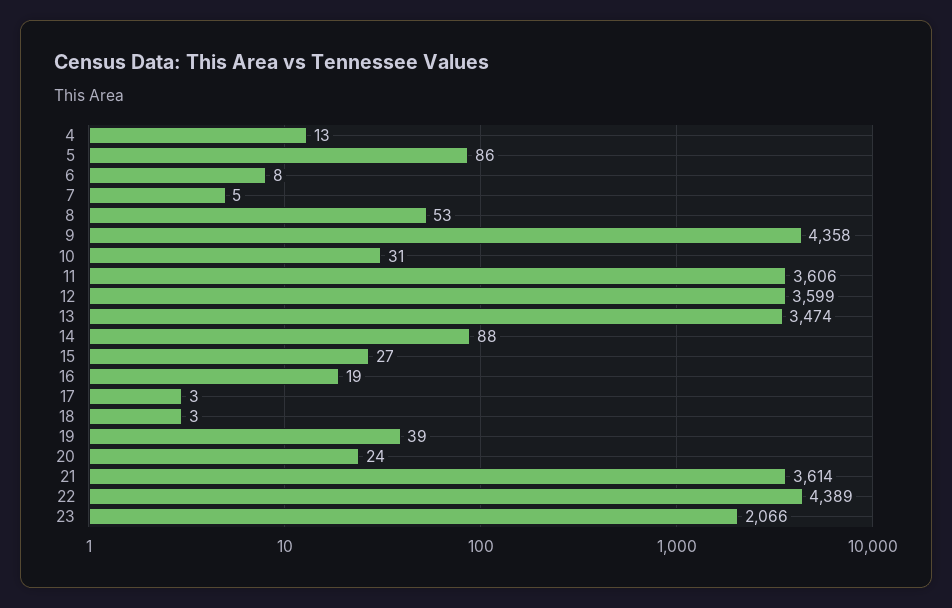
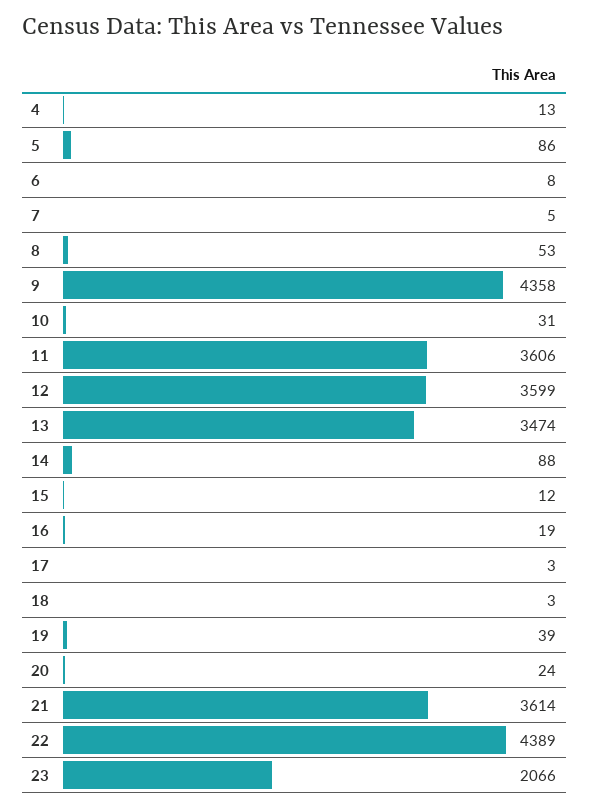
15: 27 -> 12

